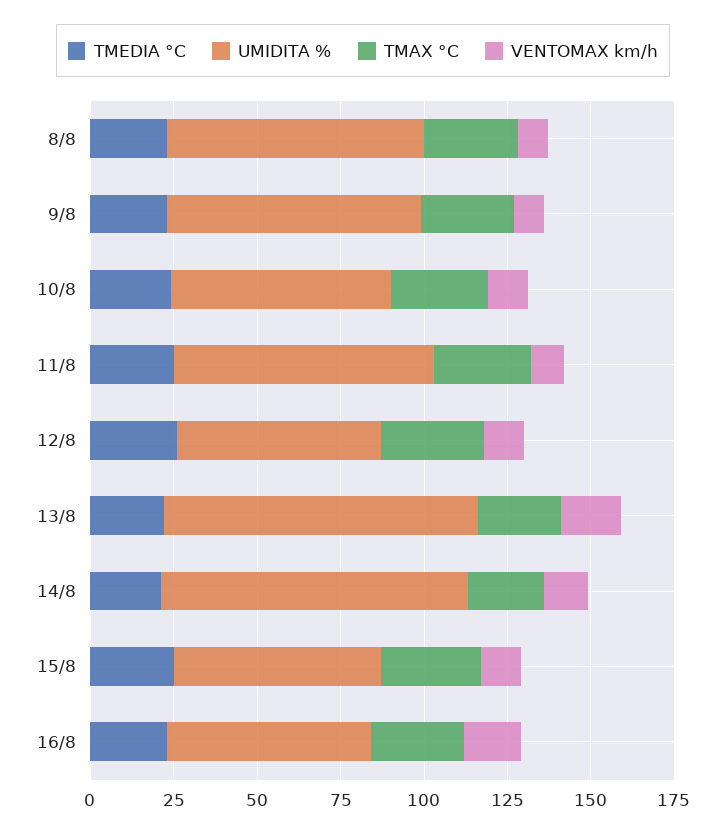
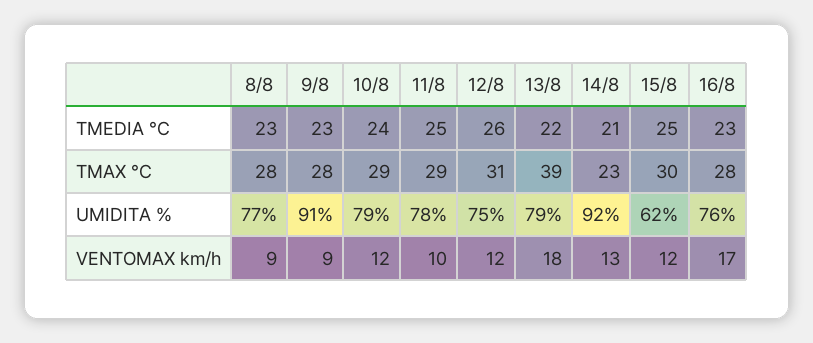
UMIDITA %, 9/8: 75 -> 91
UMIDITA %, 10/8: 65 -> 79
UMIDITA %, 12/8: 60 -> 75
UMIDITA %, 13/8: 95 -> 79
TMAX °C, 13/8: 25 -> 39
UMIDITA %, 16/8: 60 -> 76

